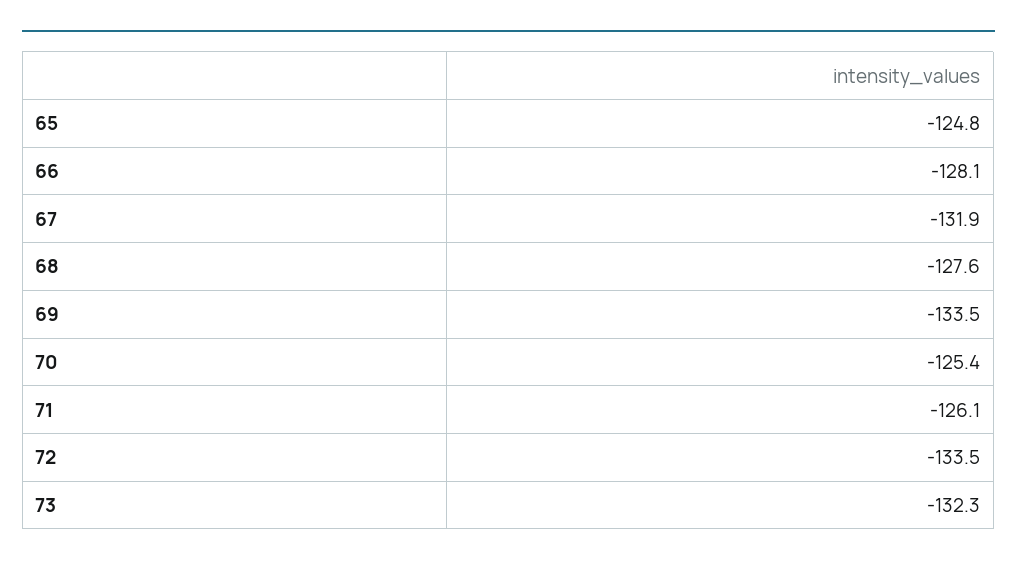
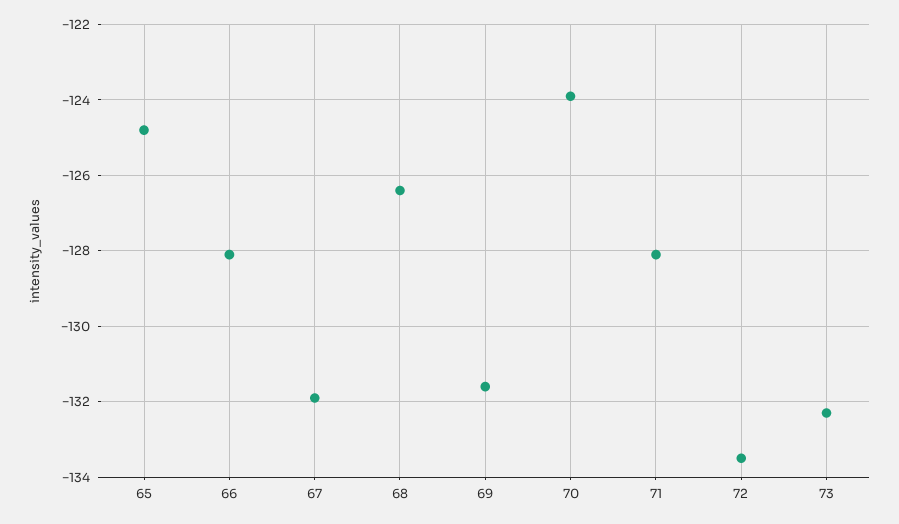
68: -127.6 -> -126.5
69: -133.5 -> -131.5
70: -125.4 -> -124
71: -126.1 -> -128

